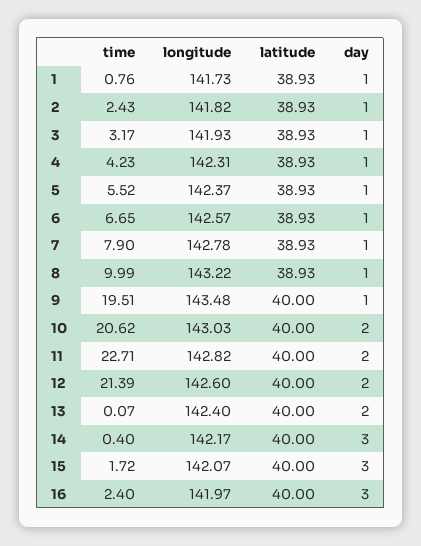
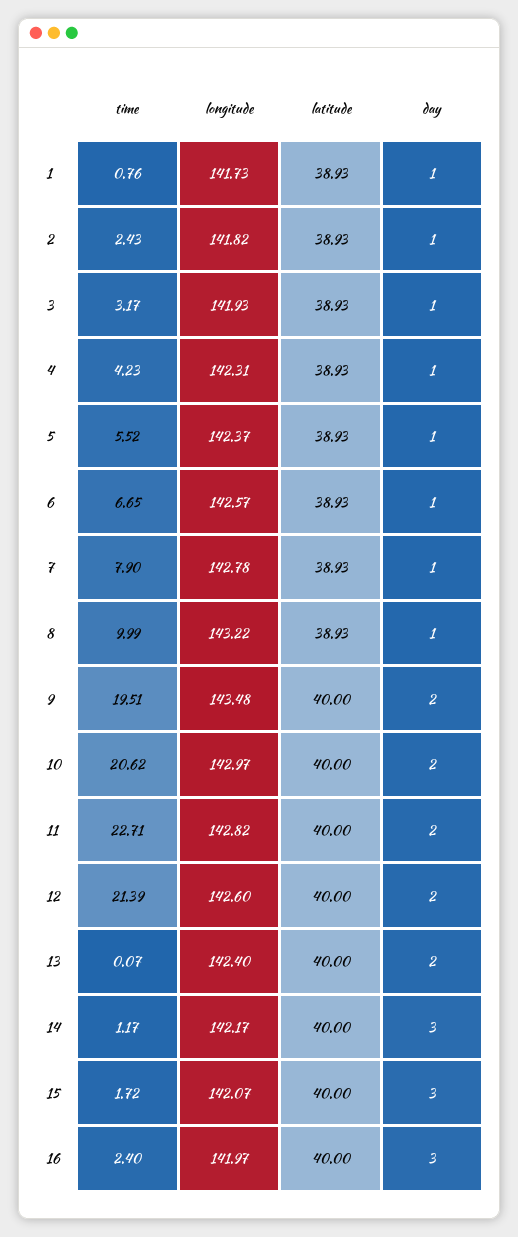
day, 9: 1 -> 2
longitude, 10: 143.03 -> 142.97
time, 14: 0.4 -> 1.17

